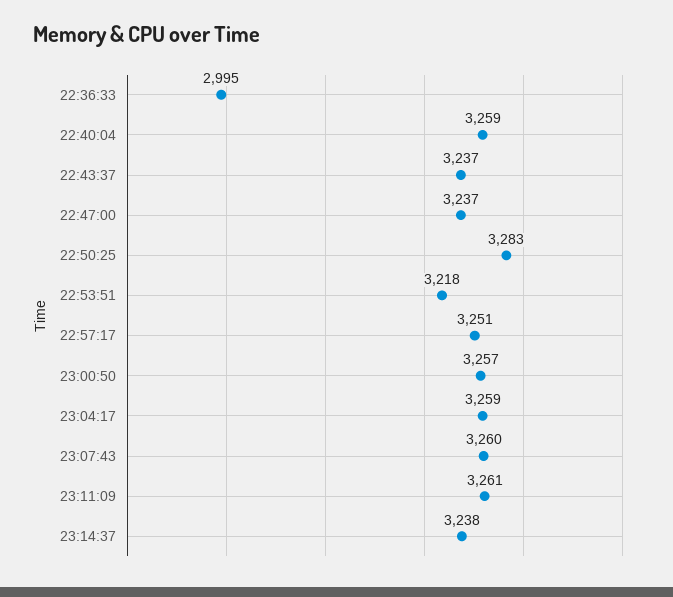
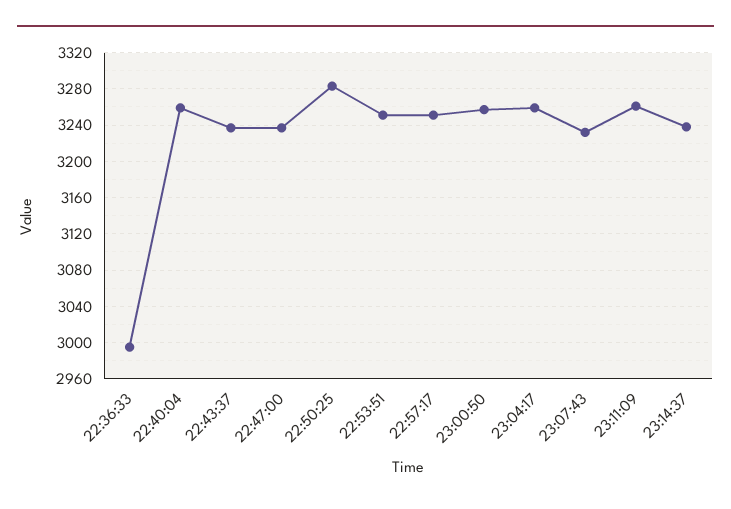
22:53:51: 3218 -> 3250
23:07:43: 3260 -> 3230

